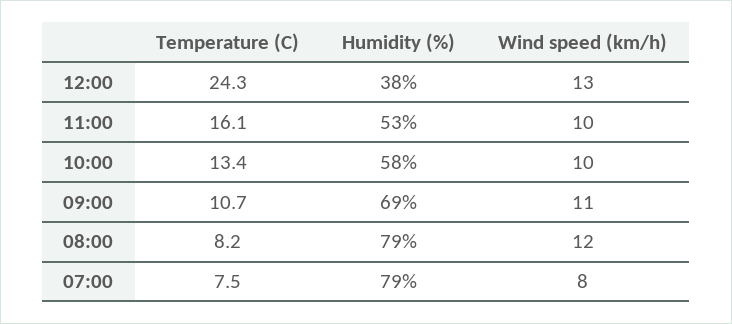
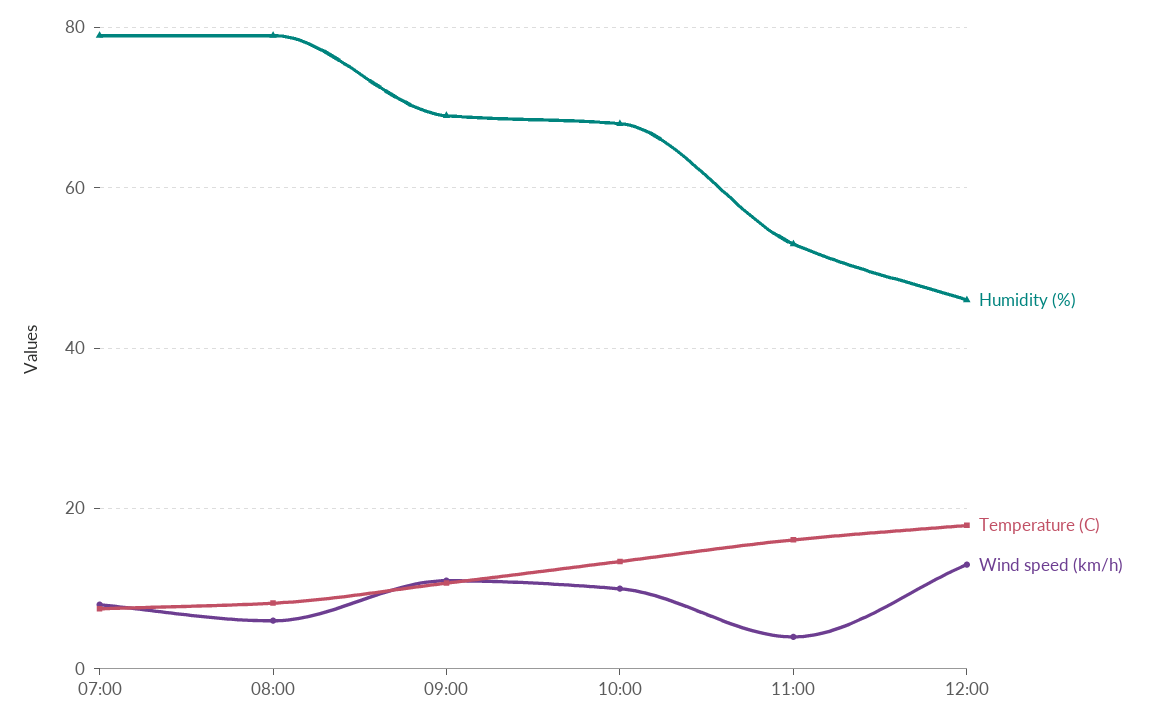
Temperature (C), 12:00: 24.3 -> 18
Humidity (%), 12:00: 38 -> 46
Wind speed (km/h), 11:00: 10 -> 4
Humidity (%), 10:00: 58 -> 68
Wind speed (km/h), 08:00: 12 -> 6

